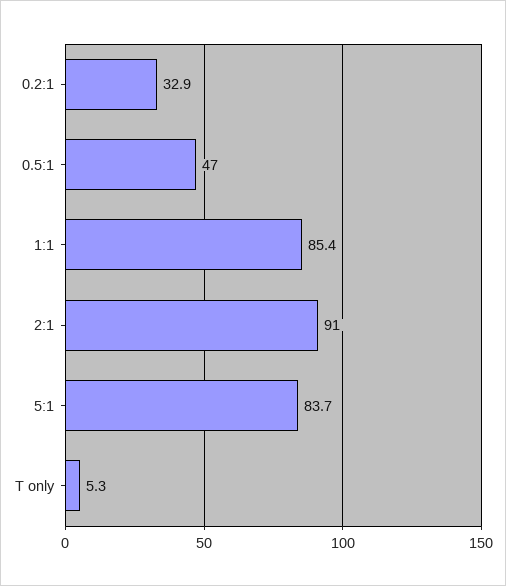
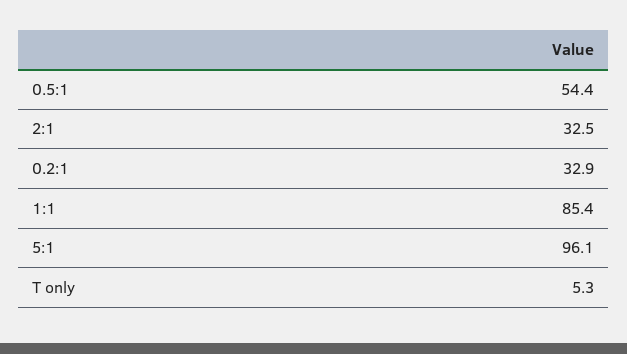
0.5:1: 47 -> 54.4
2:1: 91 -> 32.5
5:1: 83.7 -> 96.1

